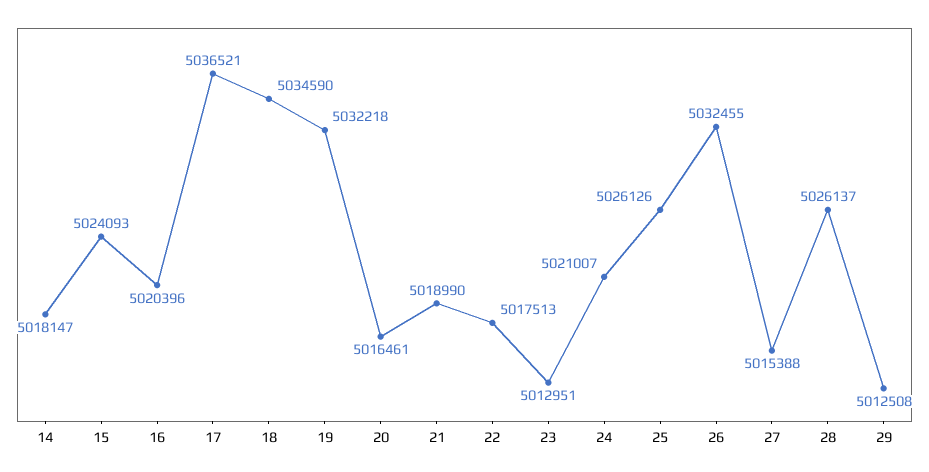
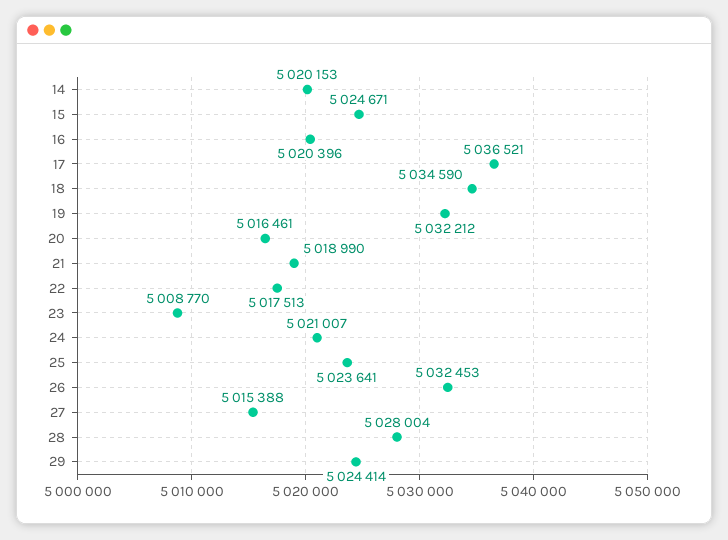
14: 5018147 -> 5020153
15: 5024093 -> 5024671
19: 5032218 -> 5032212
23: 5012951 -> 5008770
25: 5026126 -> 5023641
26: 5032455 -> 5032453
28: 5026137 -> 5028004
29: 5012508 -> 5024414

